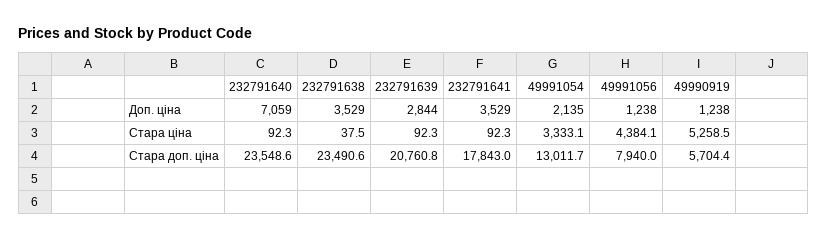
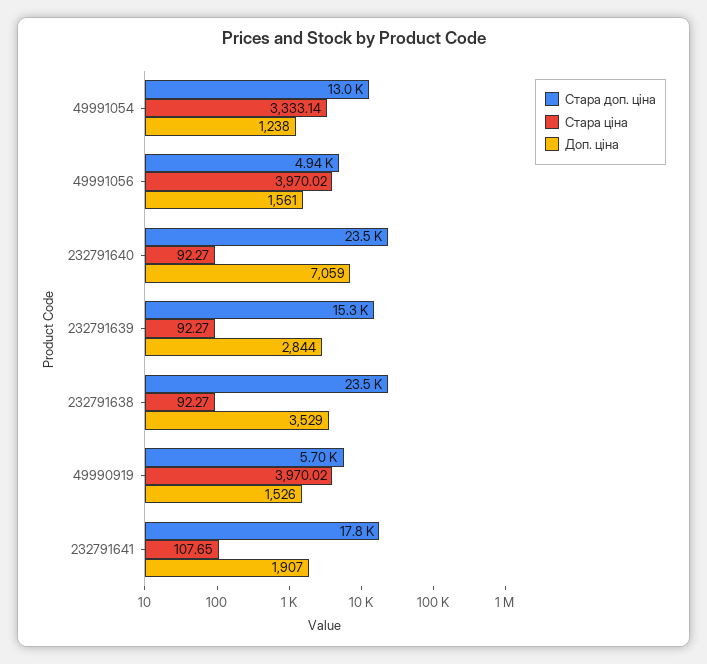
Доп. ціна, 232791641: 3529 -> 1907
Доп. ціна, 49991054: 2135 -> 1238
Доп. ціна, 49991056: 1238 -> 1561
Доп. ціна, 49990919: 1238 -> 1526
Стара ціна, 232791638: 37.5 -> 92.27
Стара ціна, 232791641: 92.3 -> 107.65
Стара ціна, 49991056: 4384.1 -> 3970.02
Стара ціна, 49990919: 5258.5 -> 3970.02
Стара доп. ціна, 232791639: 20760.8 -> 15300
Стара доп. ціна, 49991056: 7940 -> 4940

